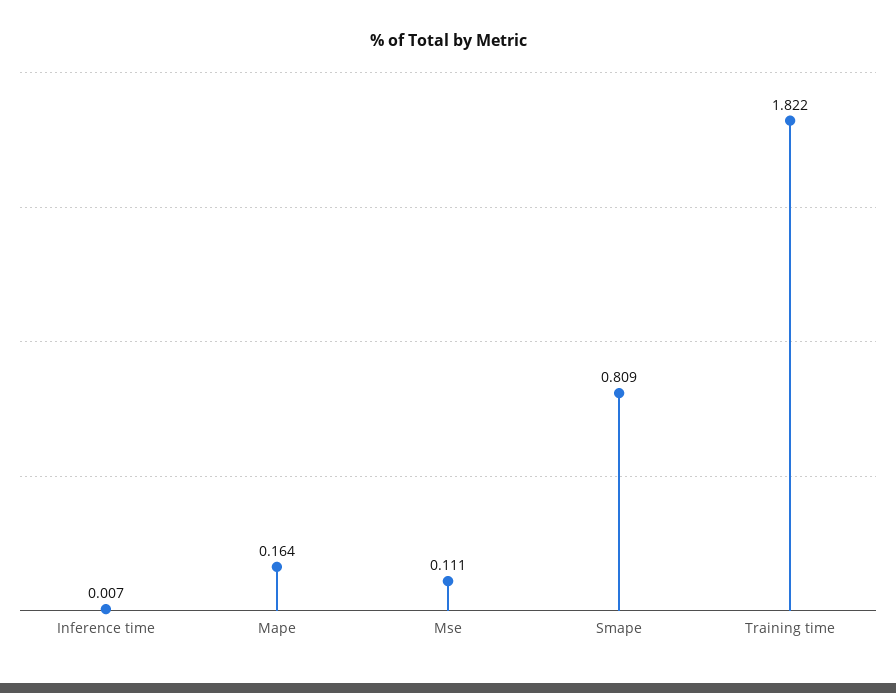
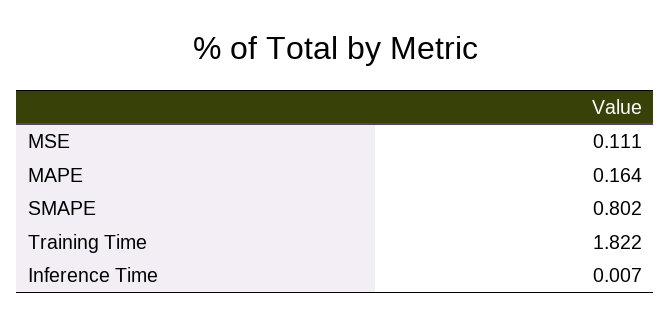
Smape: 0.809 -> 0.802

